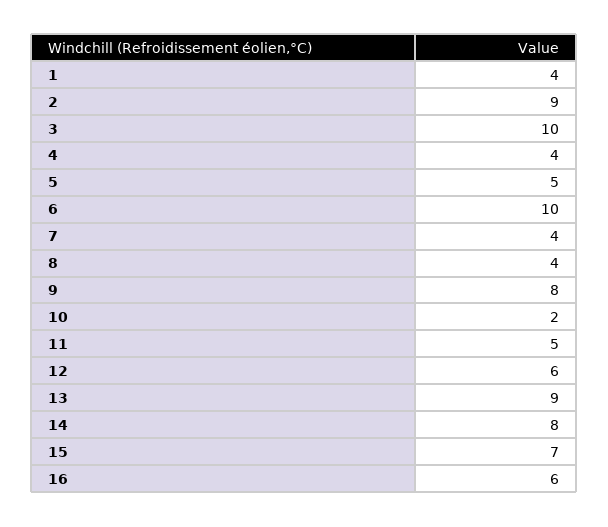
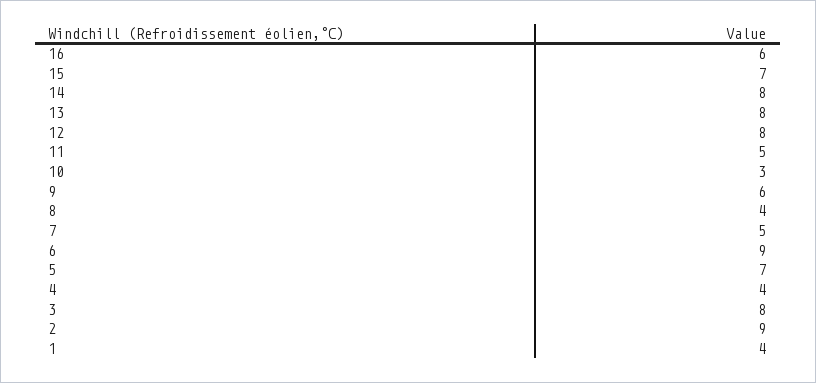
3: 10 -> 8
5: 5 -> 7
6: 10 -> 9
7: 4 -> 5
9: 8 -> 6
10: 2 -> 3
12: 6 -> 8
13: 9 -> 8

